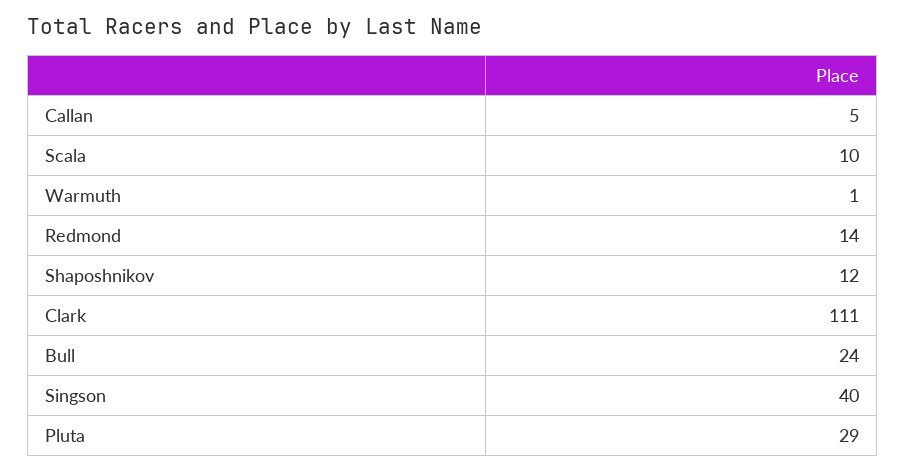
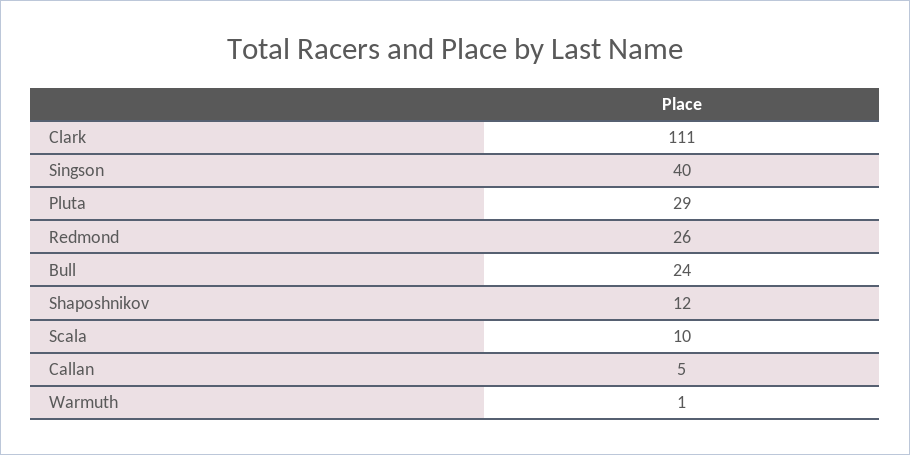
Redmond: 14 -> 26

